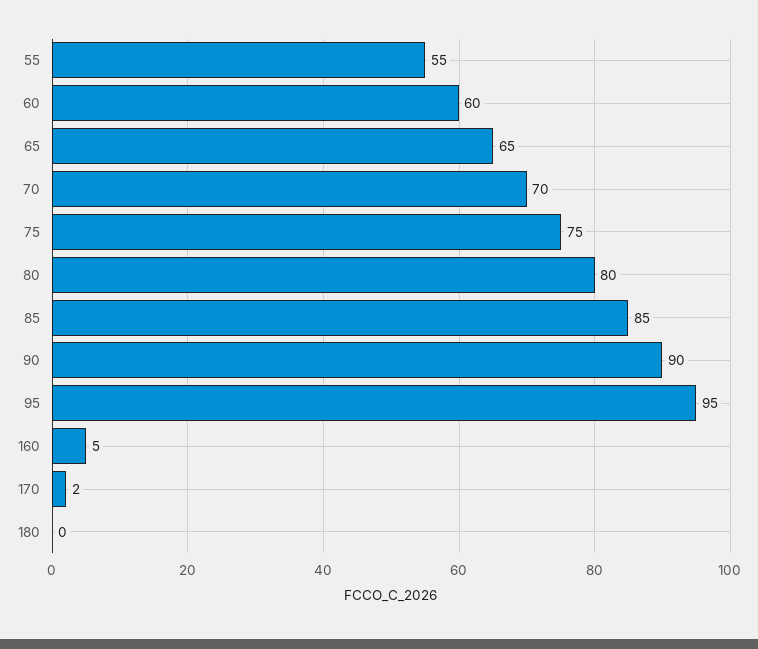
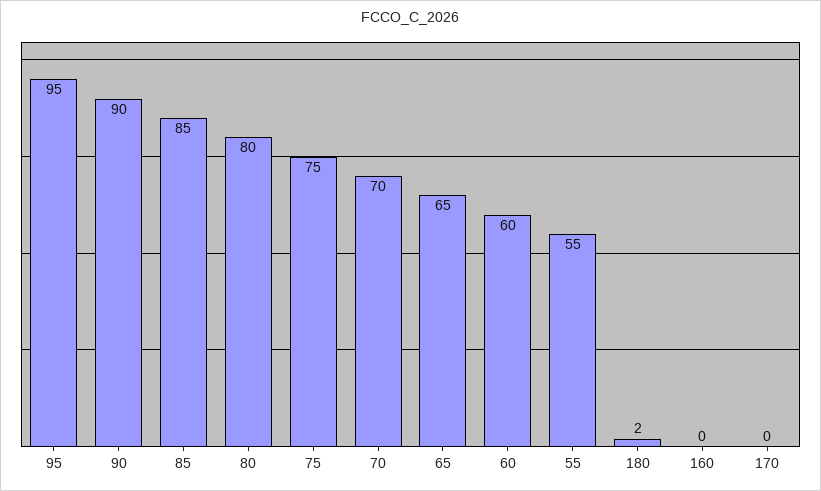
160: 5 -> 0
170: 2 -> 0
180: 0 -> 2

